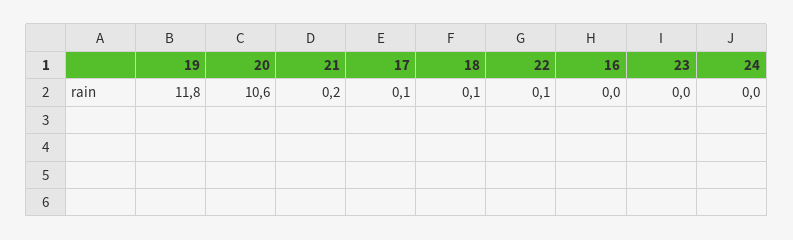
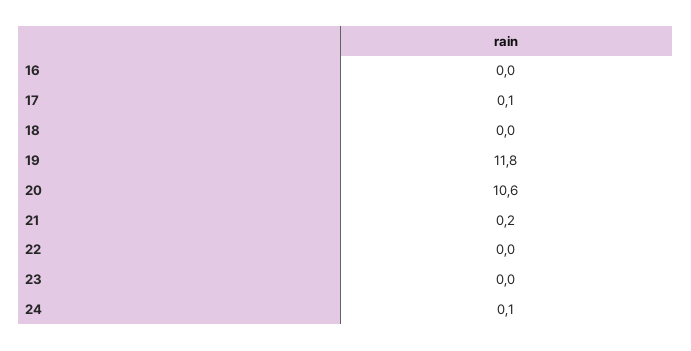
18: 0.1 -> 0
22: 0.1 -> 0
24: 0 -> 0.1

